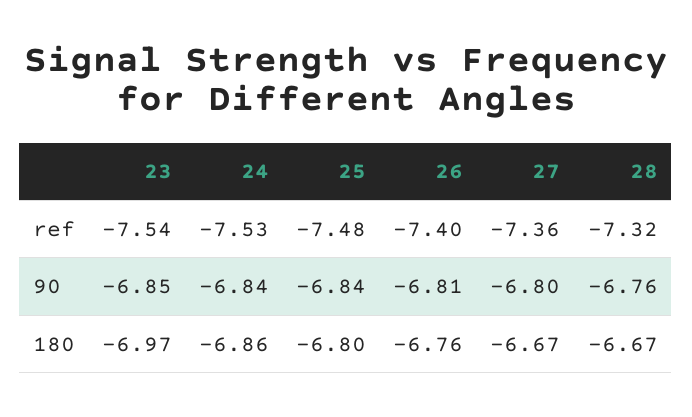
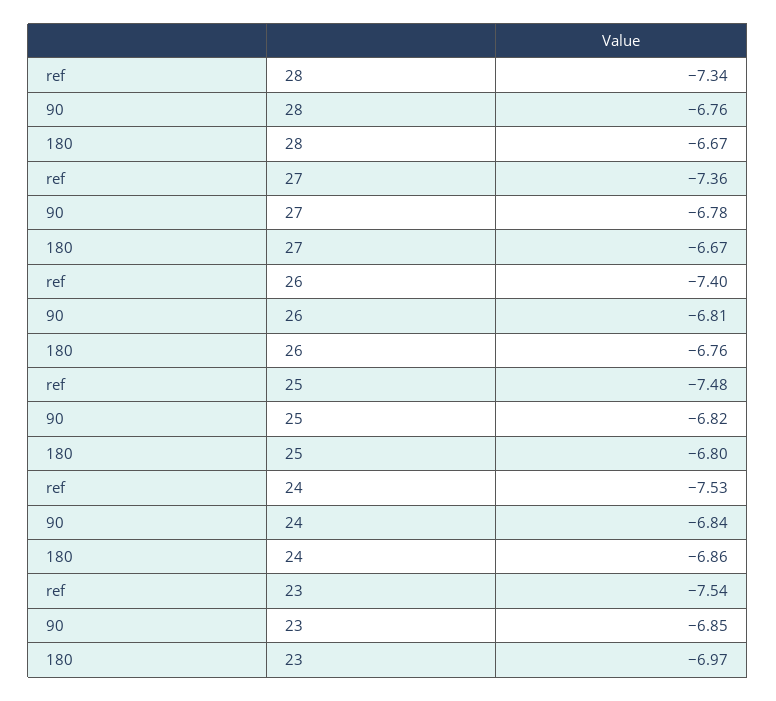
28, ref: -7.32 -> -7.34
25, 90: -6.84 -> -6.82
27, 90: -6.8 -> -6.78

